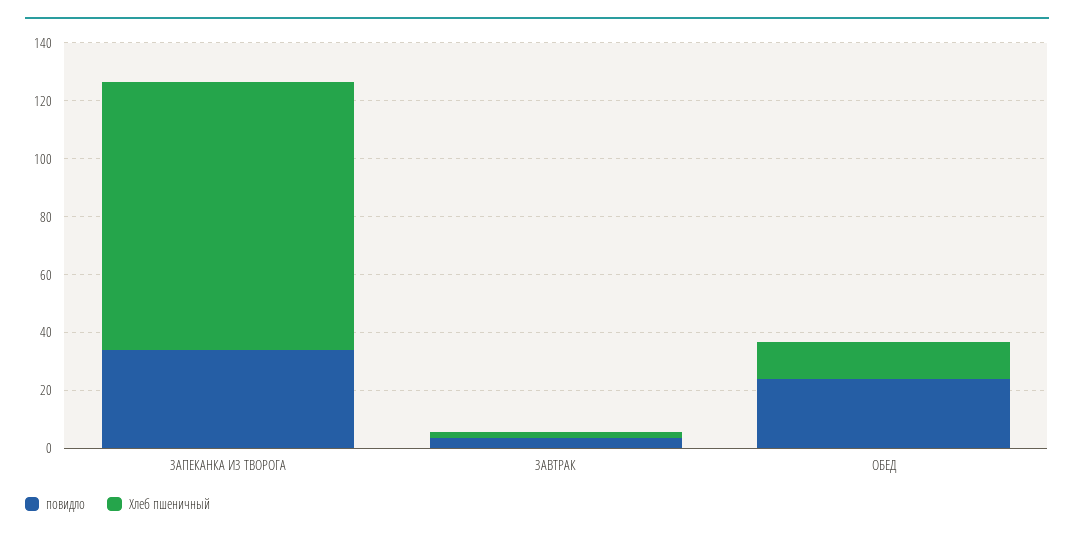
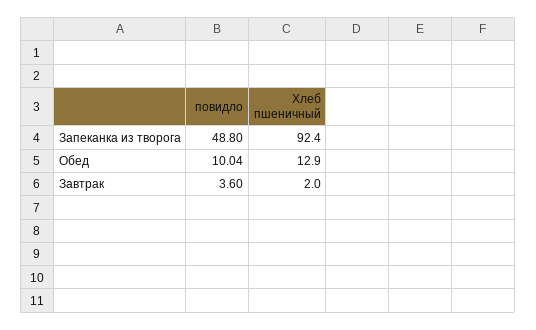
повидло, ЗАПЕКАНКА ИЗ ТВОРОГА: 35 -> 48.8
повидло, ОБЕД: 25 -> 10.04

